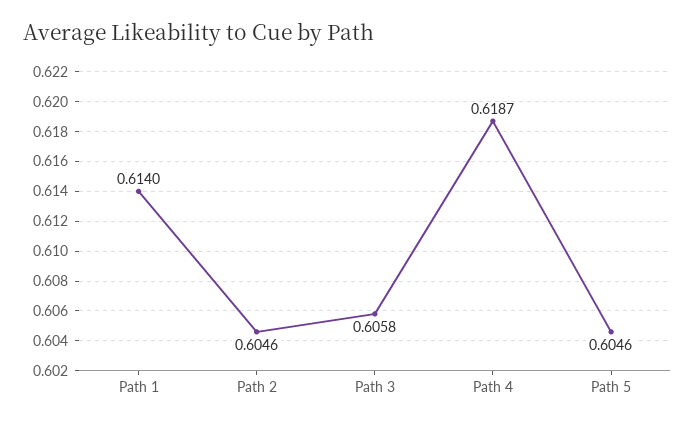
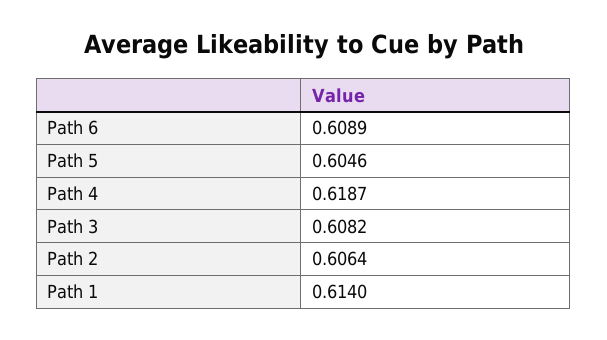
Path 2: 0.6046 -> 0.6064
Path 3: 0.6058 -> 0.6082
Path 6: none -> 0.6089

